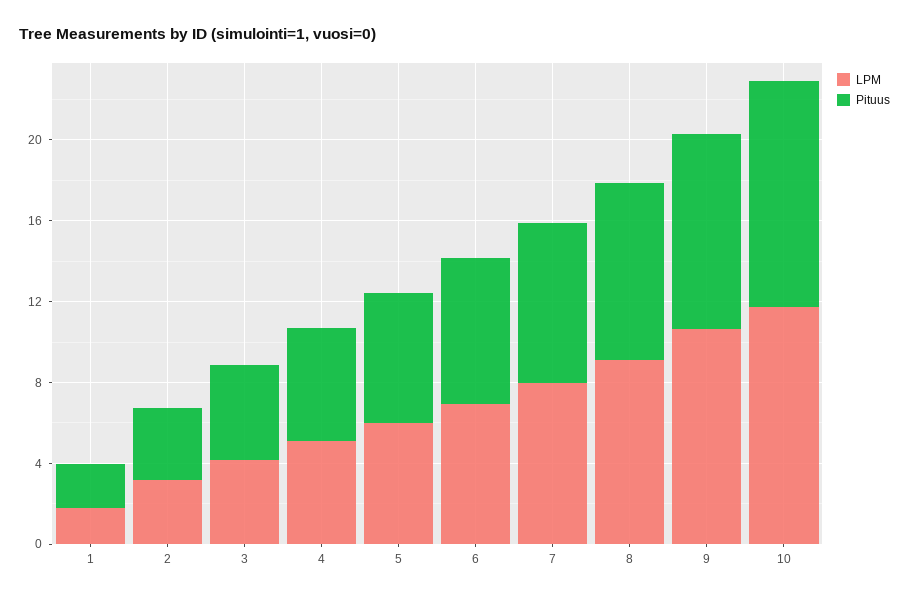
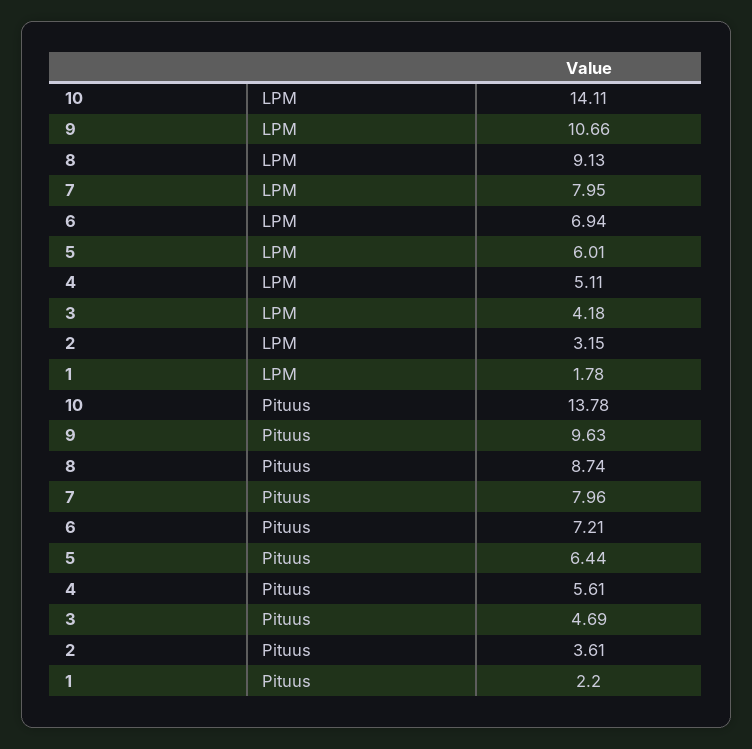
LPM, 10: 12 -> 14.11
Pituus, 10: 11 -> 13.78

